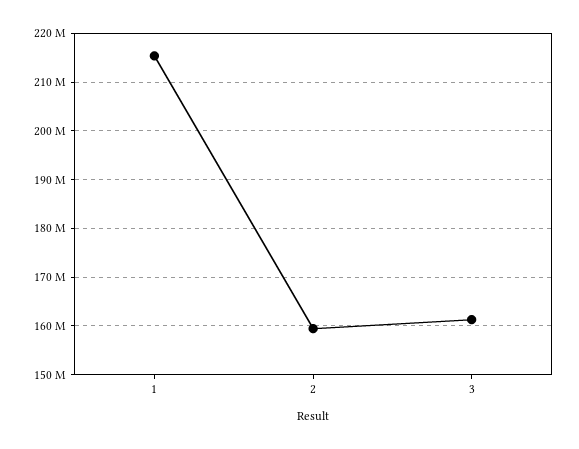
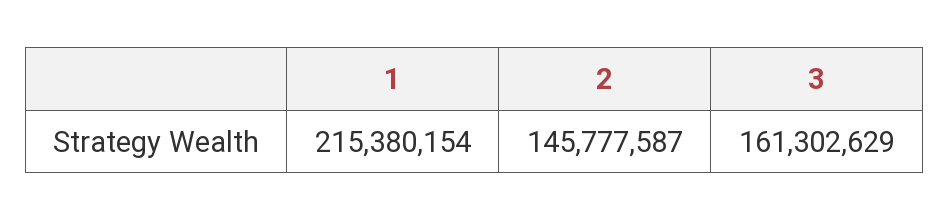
2: 160000000 -> 145777587

